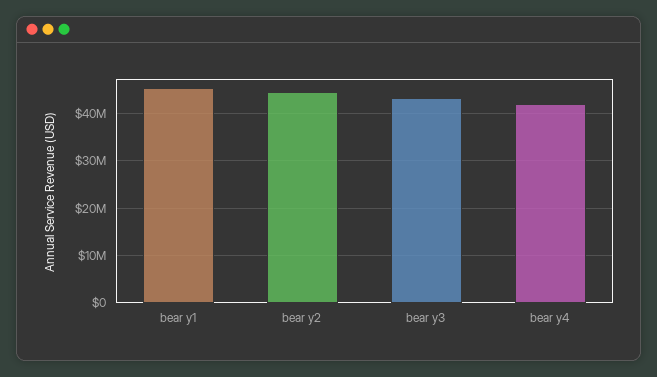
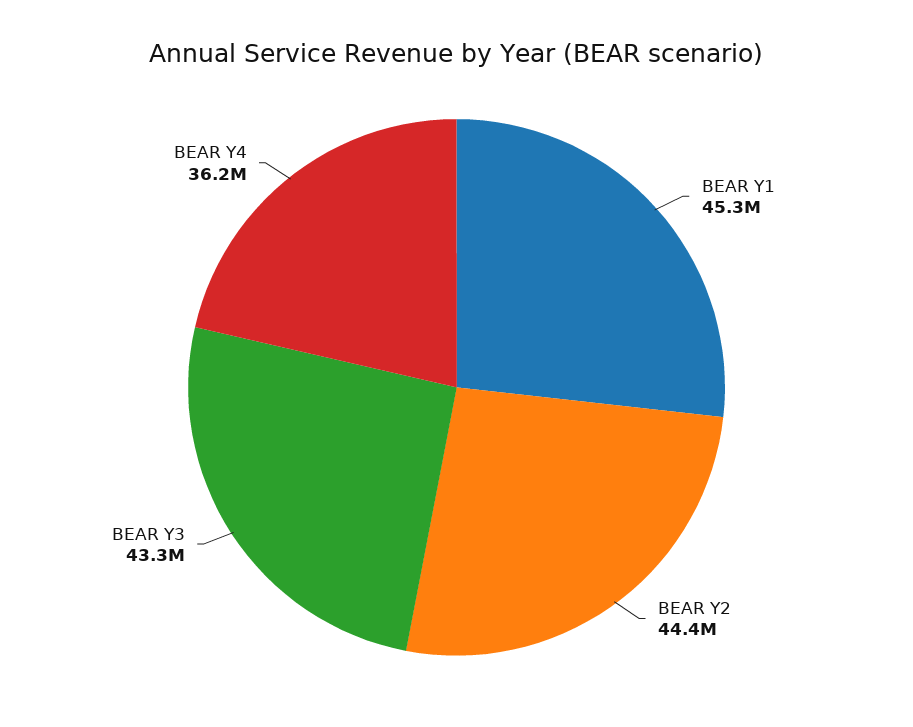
bear y4: 42000000 -> 36200000

